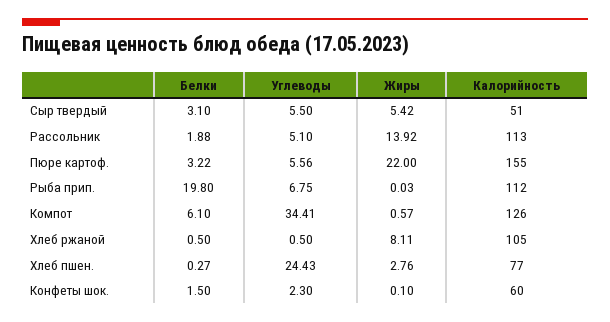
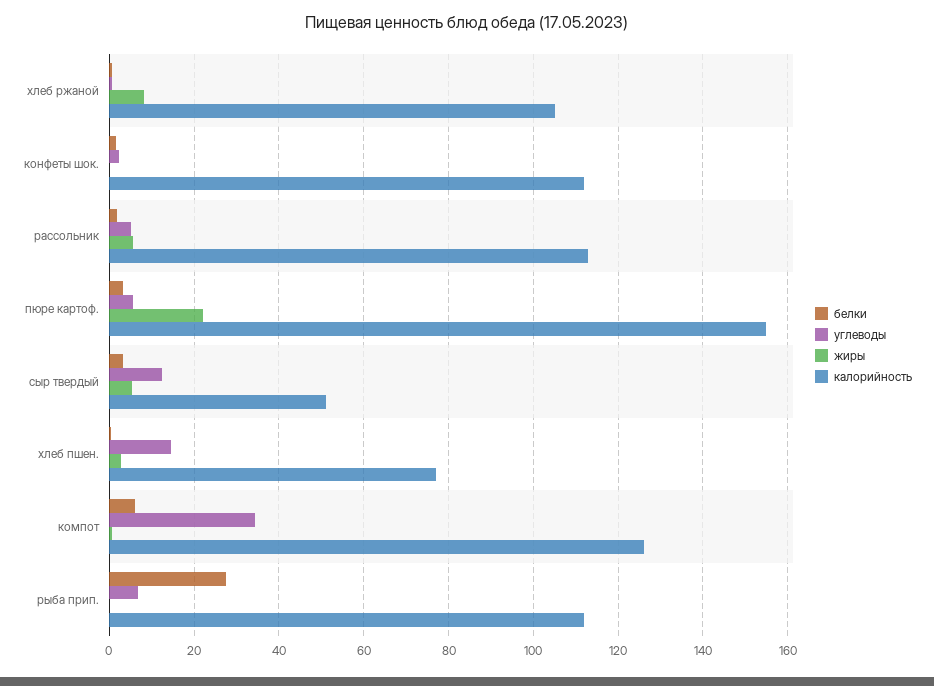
Углеводы, Сыр твердый: 5.5 -> 12
Жиры, Рассольник: 13.92 -> 6
Белки, Рыба прип.: 19.8 -> 28
Углеводы, Хлеб пшен.: 24.43 -> 14
Калорийность, Конфеты шок.: 60 -> 112

